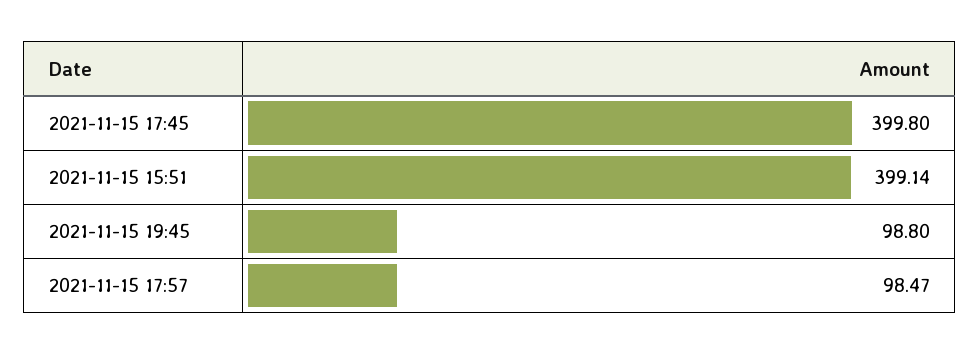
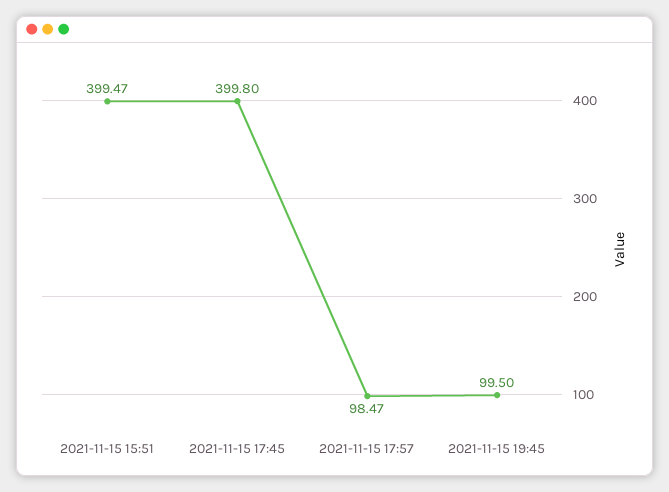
2021-11-15 15:51: 399.14 -> 399.47
2021-11-15 19:45: 98.8 -> 99.5

